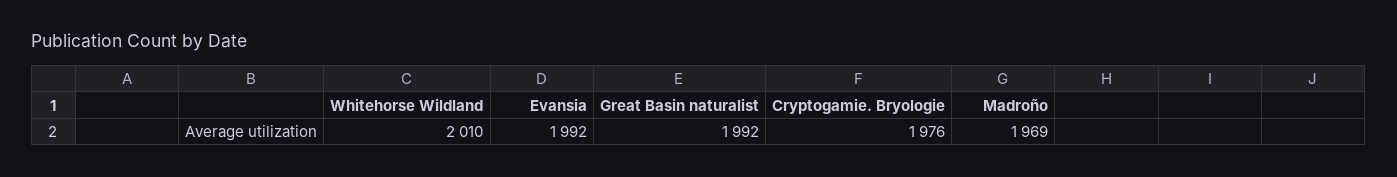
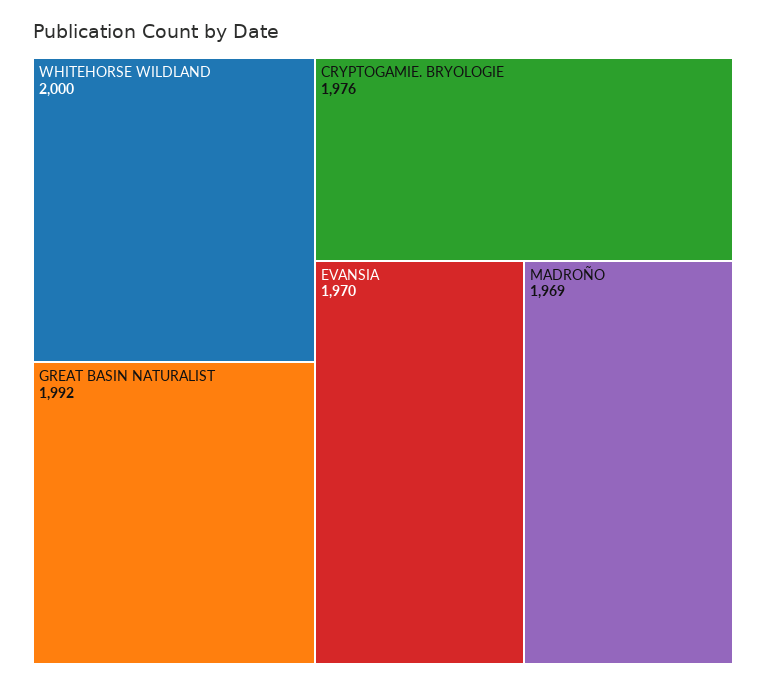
Whitehorse Wildland: 2010 -> 2000
Evansia: 1992 -> 1970

